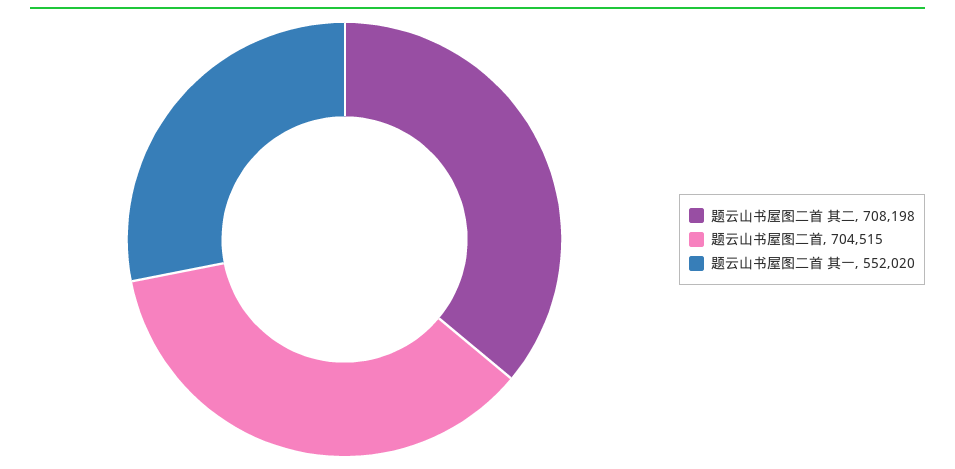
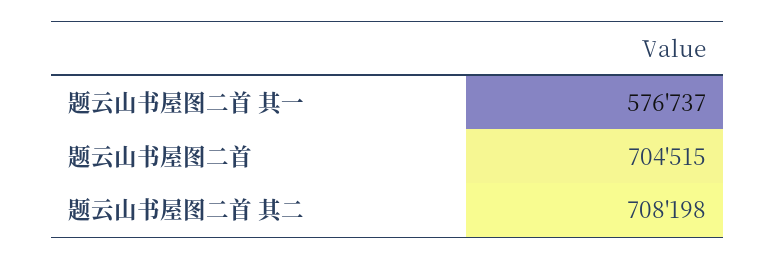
题云山书屋图二首 其一: 552020 -> 576737

